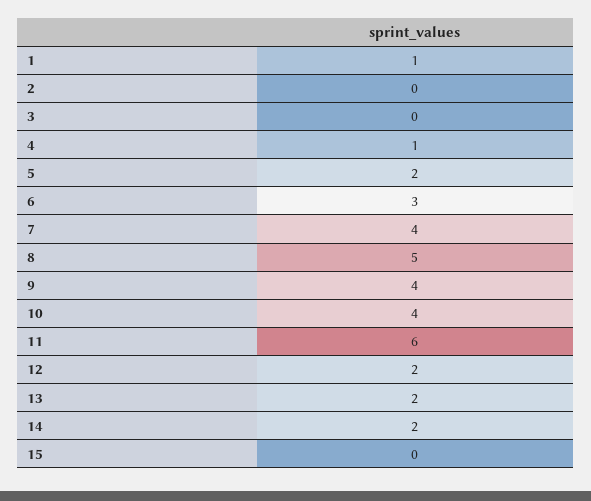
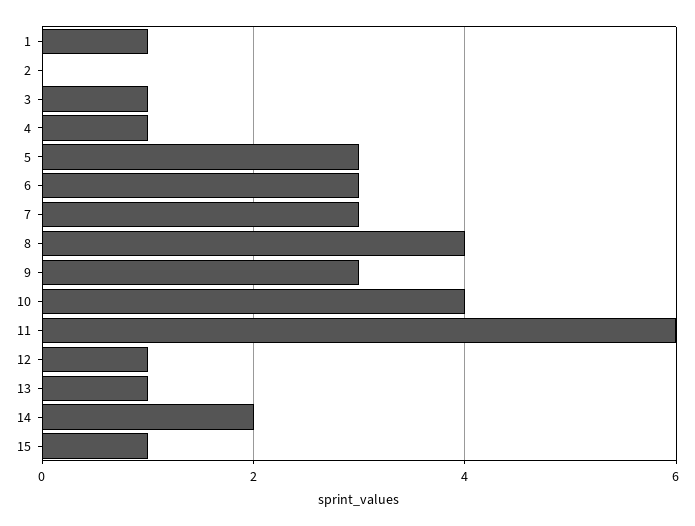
3: 0 -> 1
5: 2 -> 3
7: 4 -> 3
8: 5 -> 4
9: 4 -> 3
12: 2 -> 1
13: 2 -> 1
15: 0 -> 1

